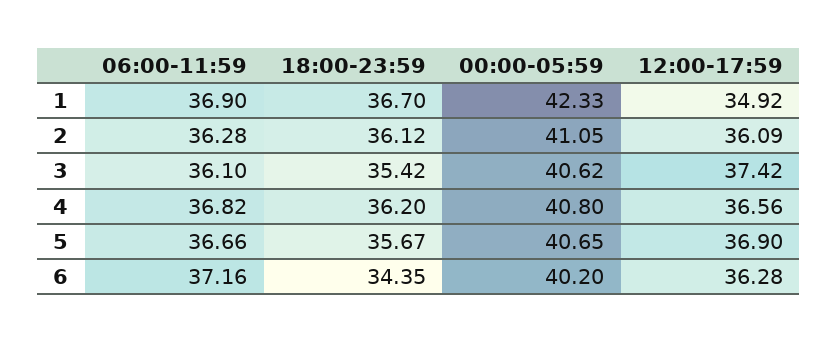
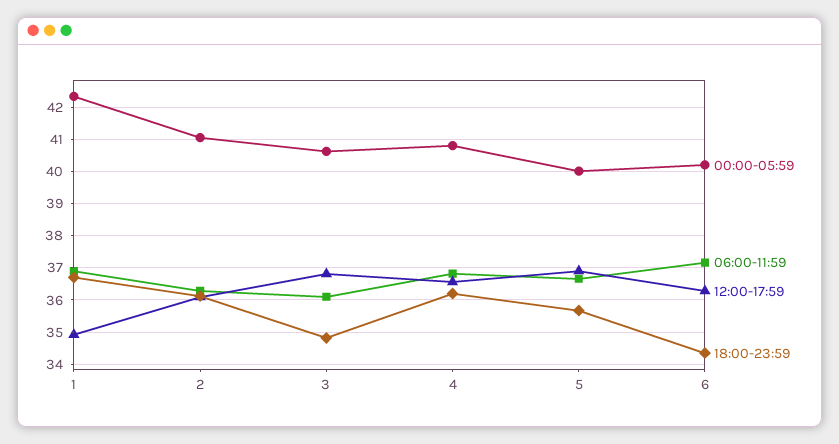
18:00-23:59, 3: 35.42 -> 34.8
12:00-17:59, 3: 37.42 -> 36.8
00:00-05:59, 5: 40.65 -> 40

